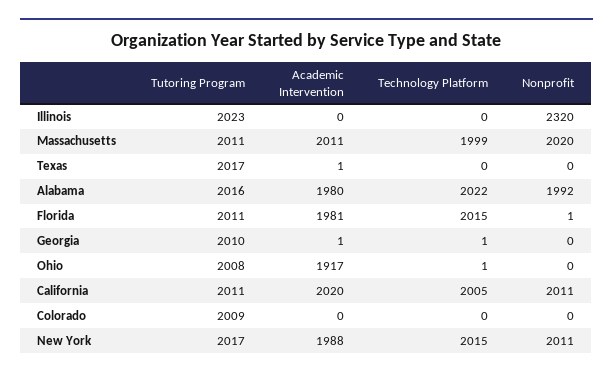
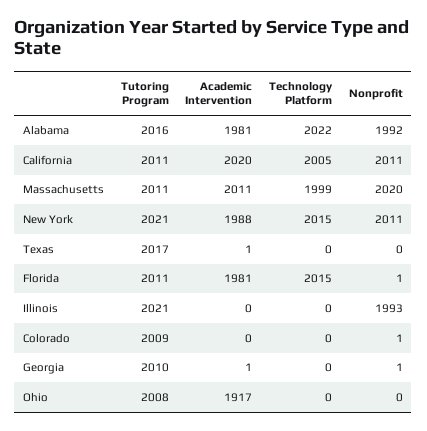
Tutoring Program, Illinois: 2023 -> 2021
Nonprofit, Illinois: 2320 -> 1993
Academic Intervention, Alabama: 1980 -> 1981
Technology Platform, Georgia: 1 -> 0
Nonprofit, Georgia: 0 -> 1
Technology Platform, Ohio: 1 -> 0
Nonprofit, Colorado: 0 -> 1
Tutoring Program, New York: 2017 -> 2021

